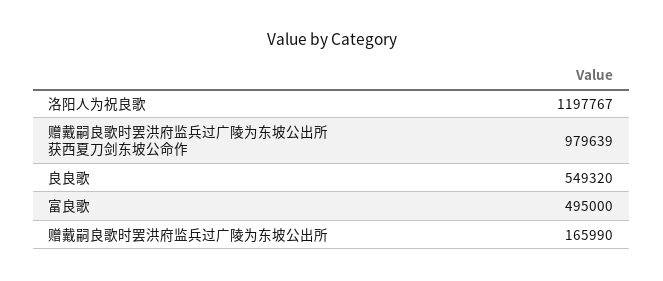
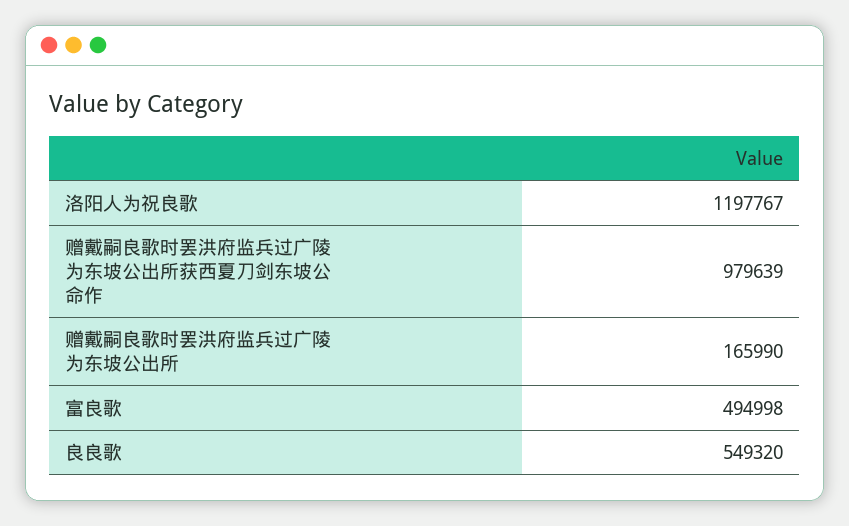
富良歌: 495000 -> 494998

